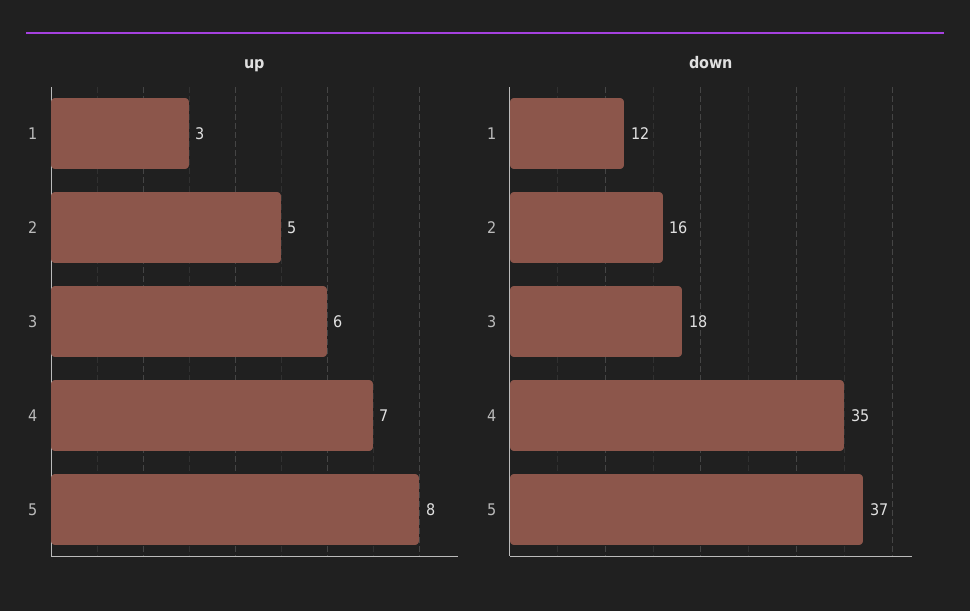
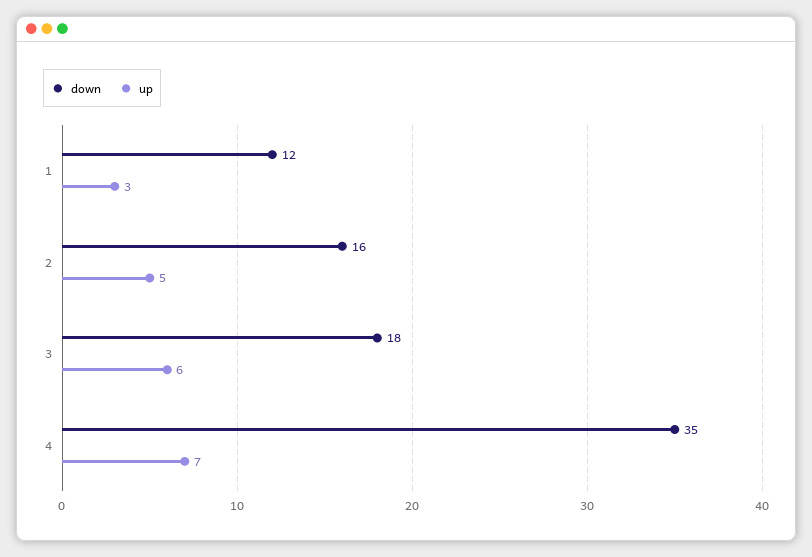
up, 5: 8 -> none
down, 5: 37 -> none

